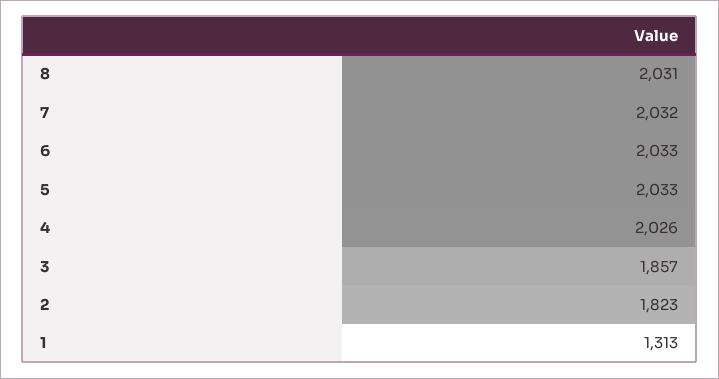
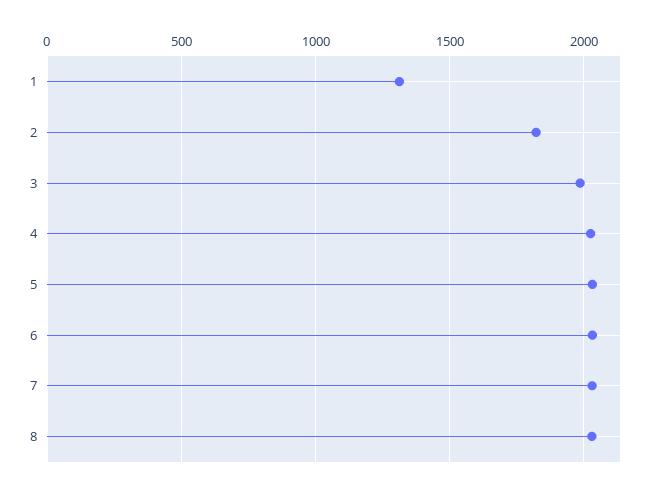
3: 1857 -> 2000

